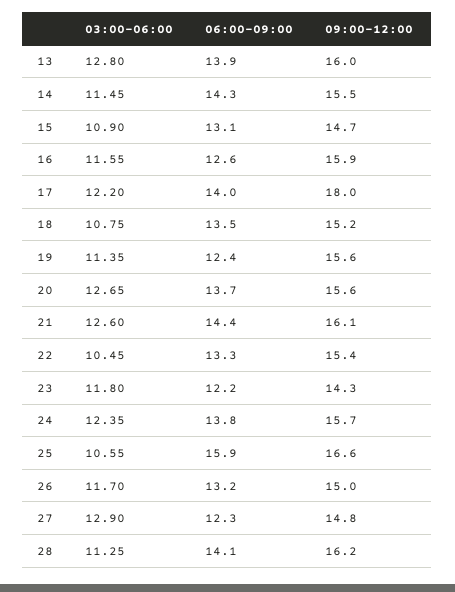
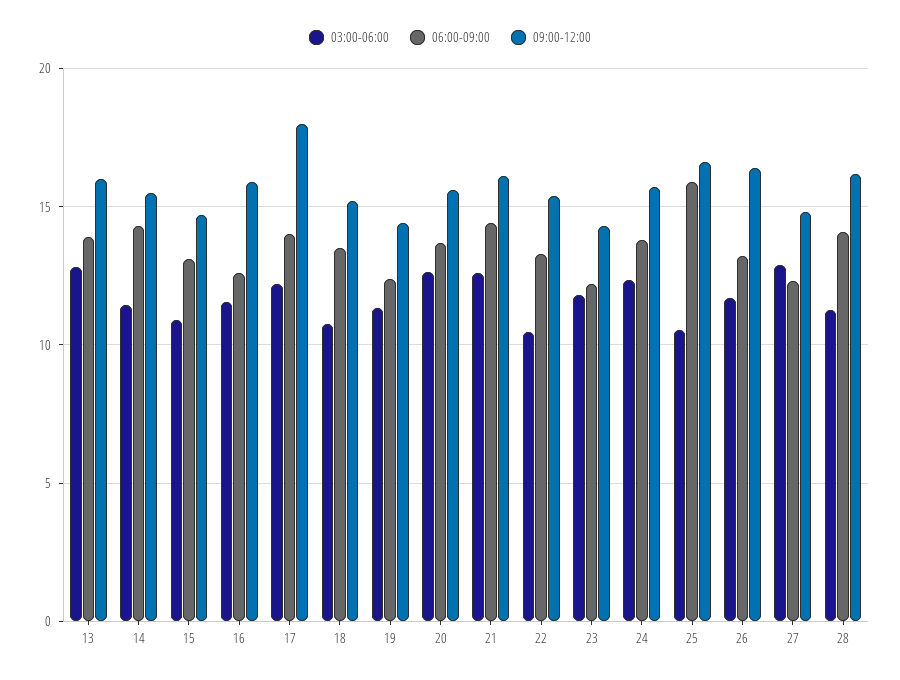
09:00-12:00, 19: 15.6 -> 14.5
09:00-12:00, 26: 15 -> 16.5

